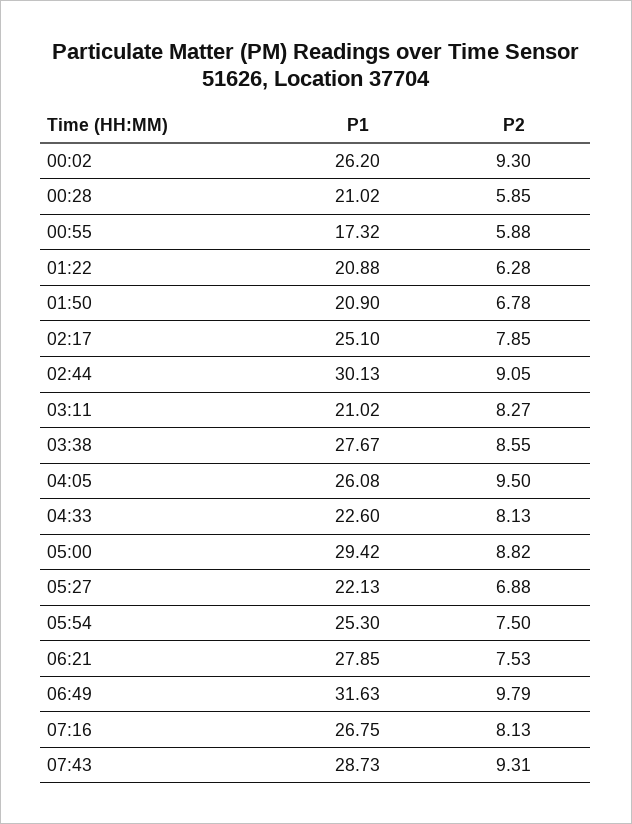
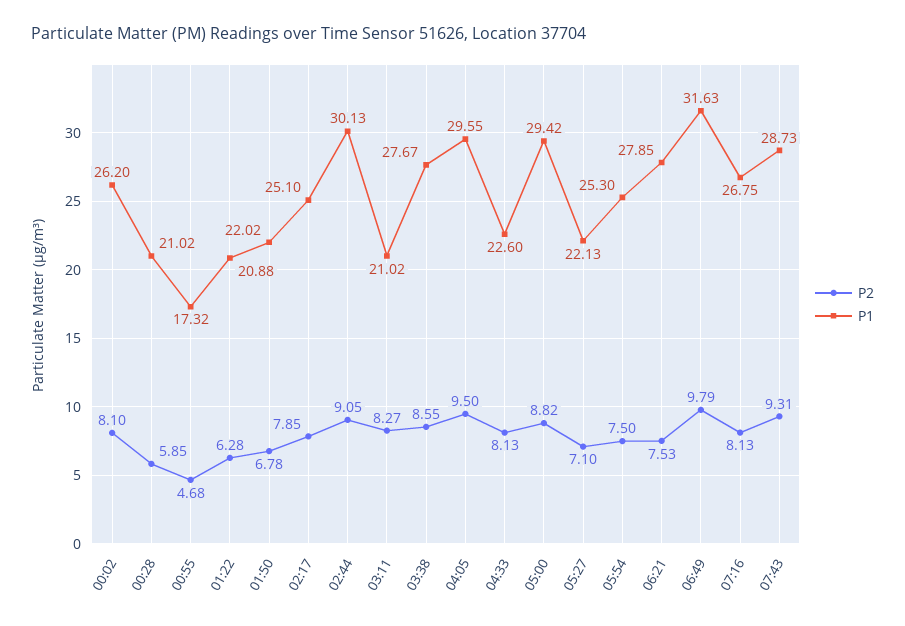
P2, 00:02: 9.3 -> 8.1
P2, 00:55: 5.88 -> 4.68
P1, 01:50: 20.9 -> 22.02
P1, 04:05: 26.08 -> 29.55
P2, 05:27: 6.88 -> 7.1

